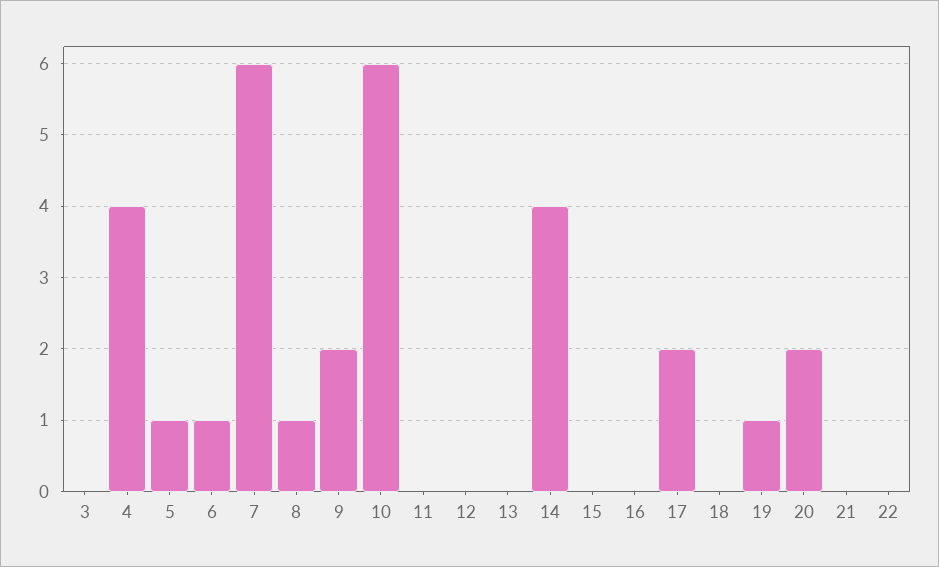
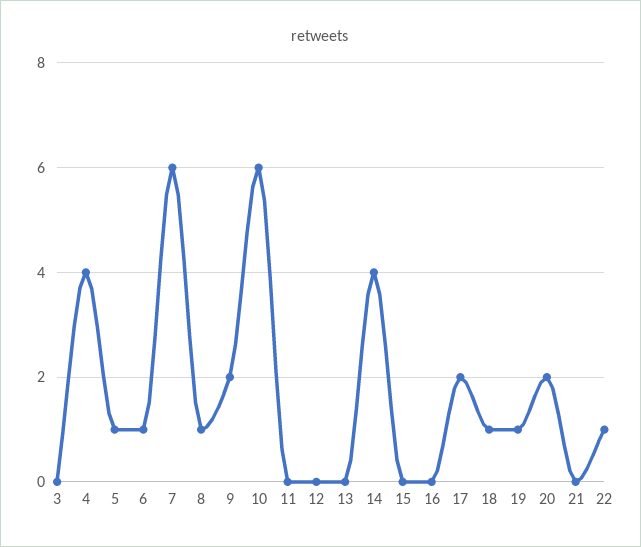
18: 0 -> 1
22: 0 -> 1

